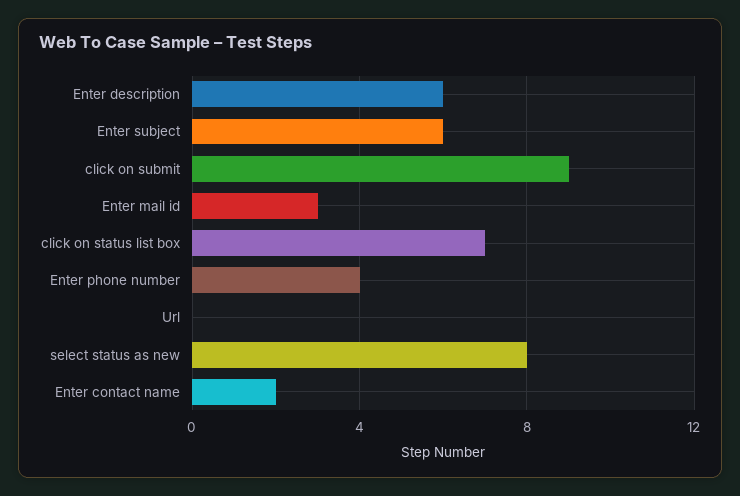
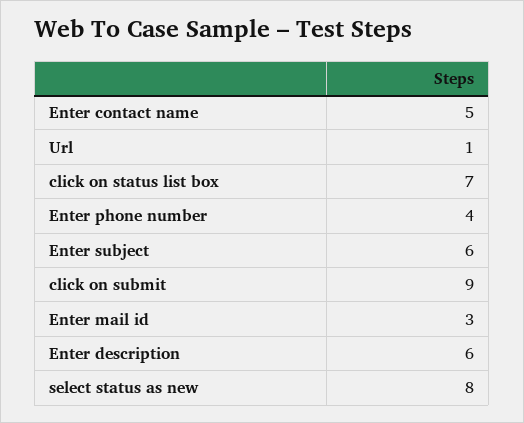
Url: 0 -> 1
Enter contact name: 2 -> 5

